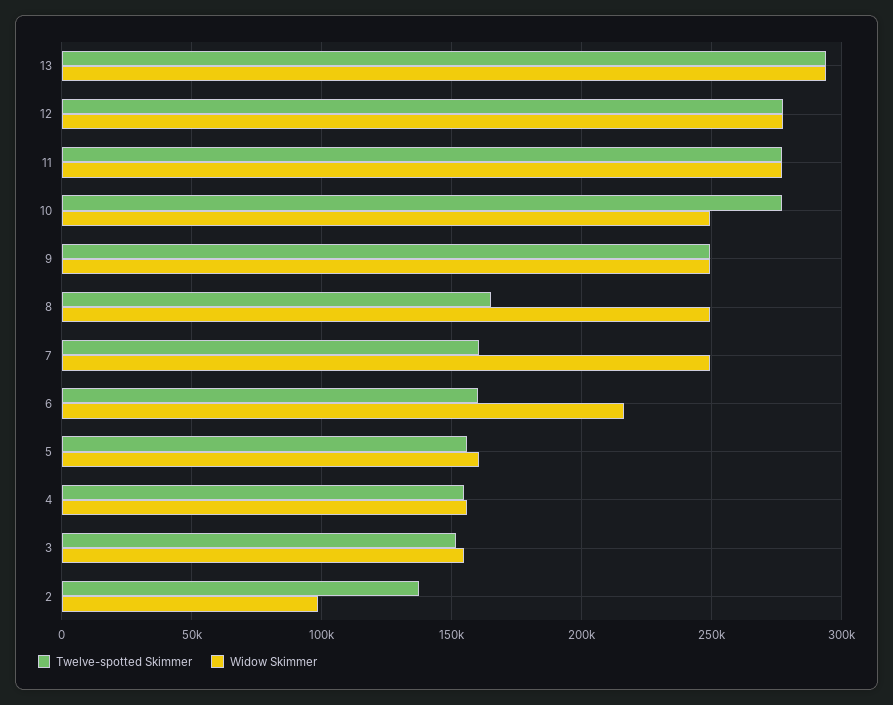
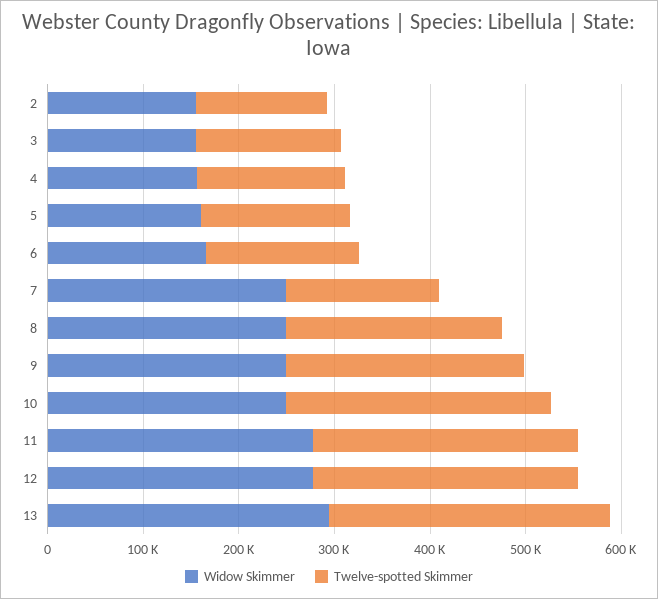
Twelve-spotted Skimmer, 8: 165000 -> 220000
Widow Skimmer, 6: 215000 -> 160000
Widow Skimmer, 2: 100000 -> 160000

